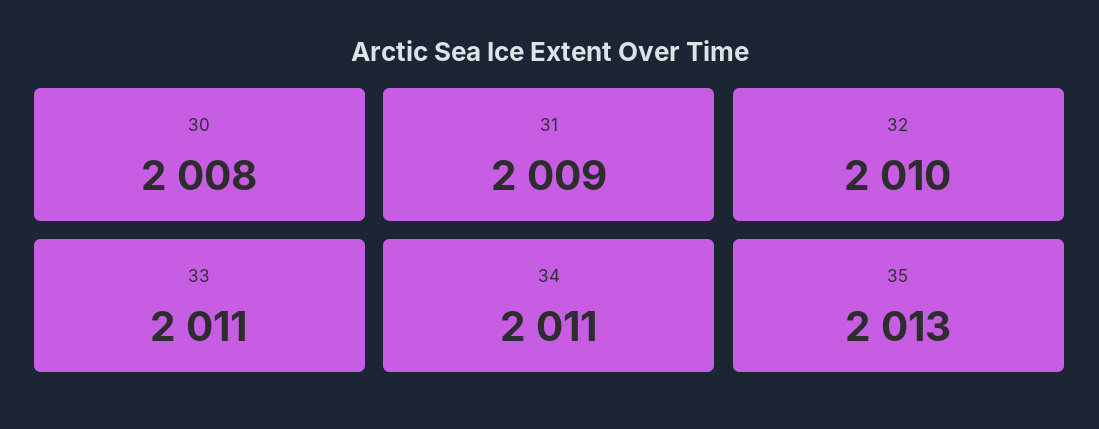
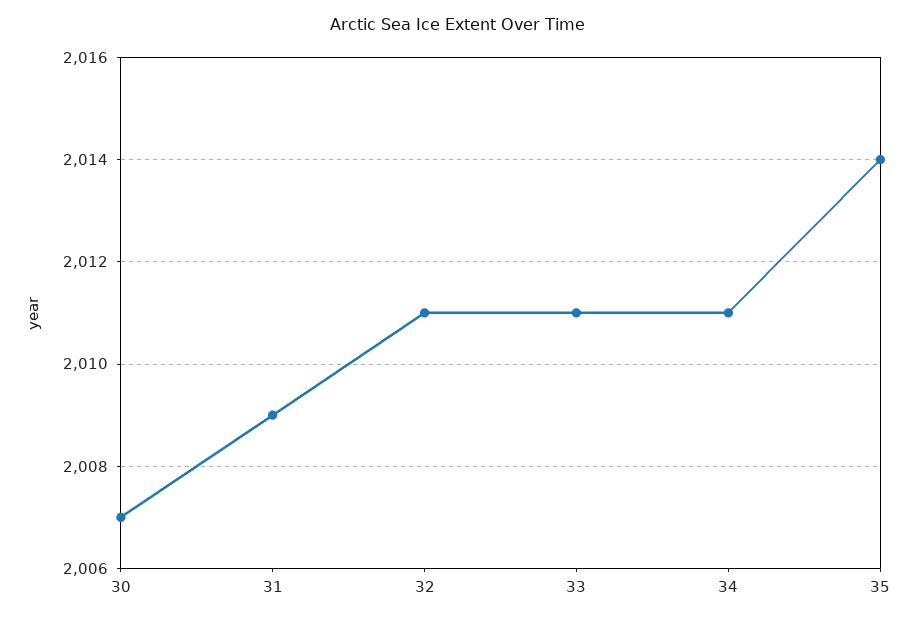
30: 2008 -> 2007
32: 2010 -> 2011
35: 2013 -> 2014

